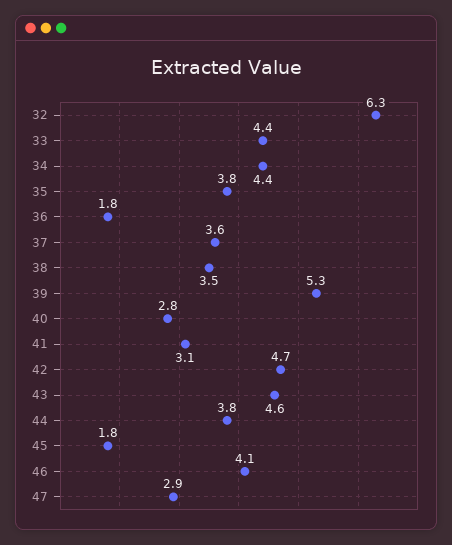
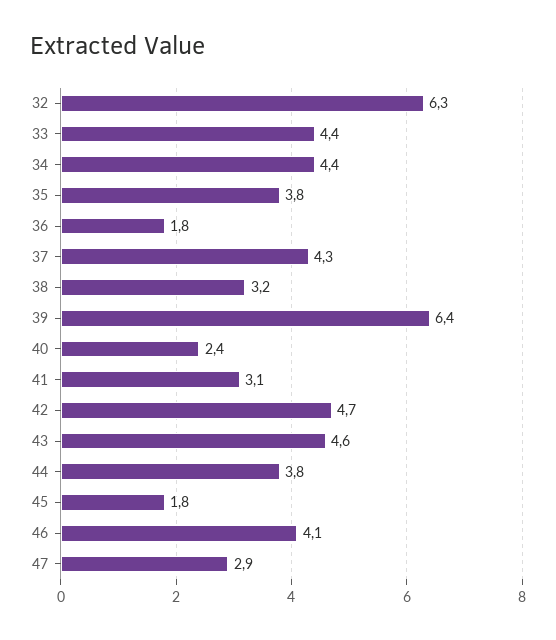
37: 3.6 -> 4.3
38: 3.5 -> 3.2
39: 5.3 -> 6.4
40: 2.8 -> 2.4

